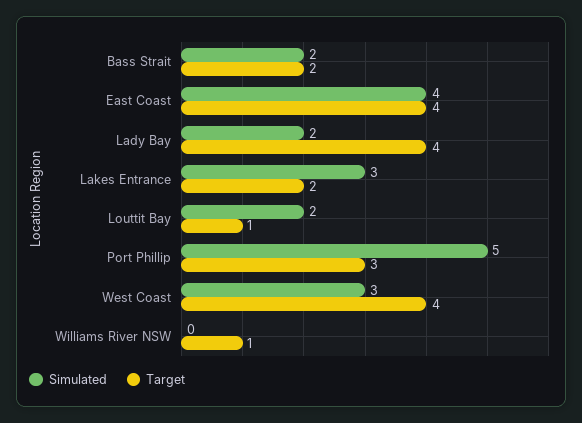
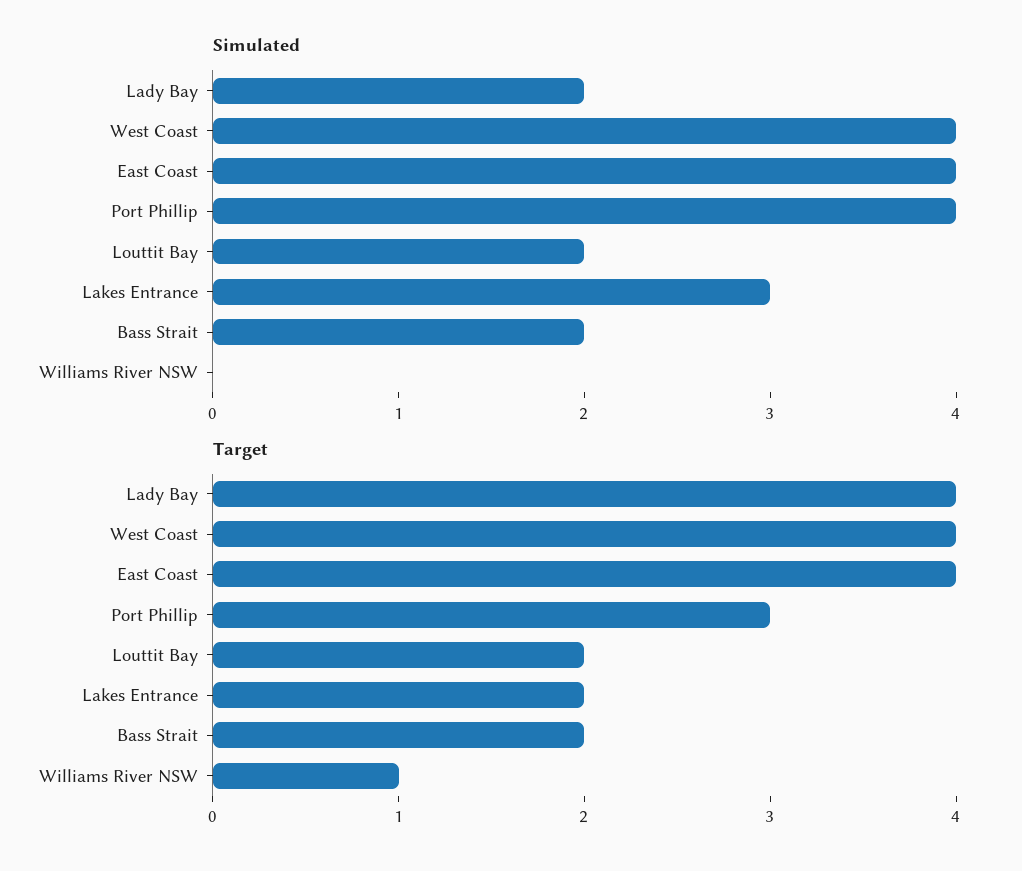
Target, Louttit Bay: 1 -> 2
Simulated, Port Phillip: 5 -> 4
Simulated, West Coast: 3 -> 4

